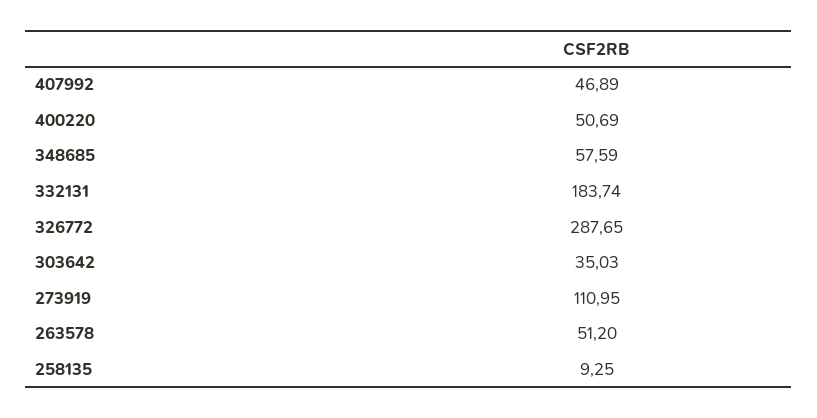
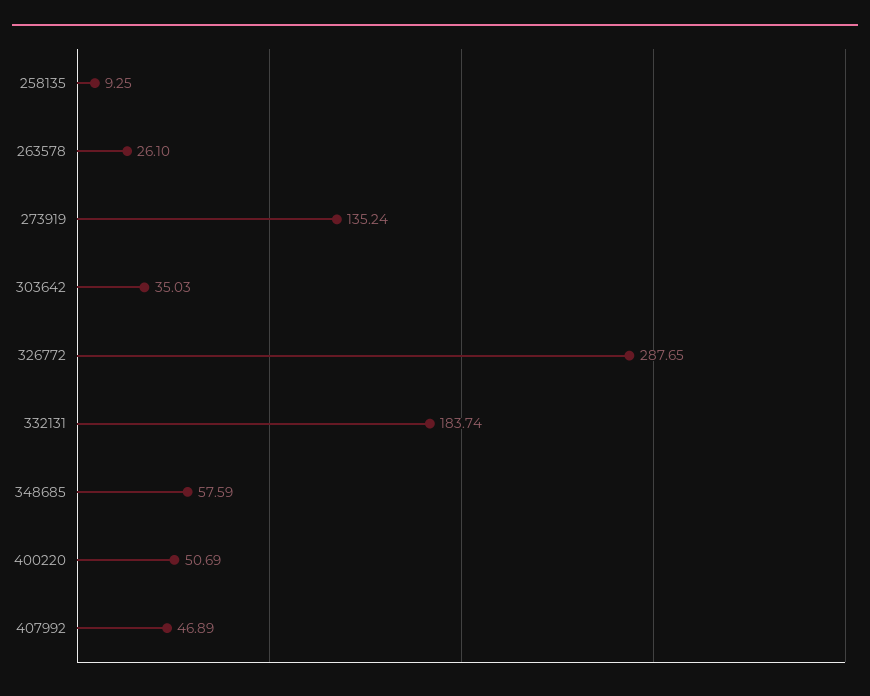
273919: 110.95 -> 135.24
263578: 51.2 -> 26.1

